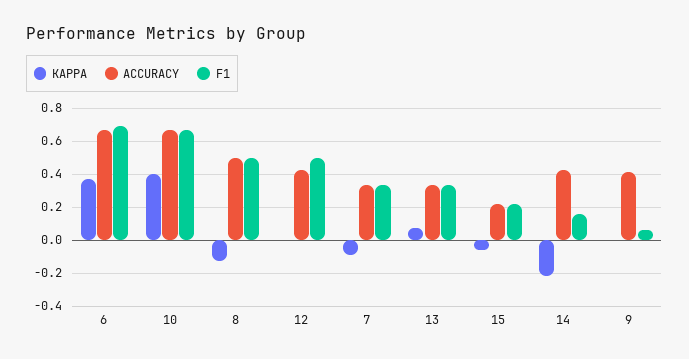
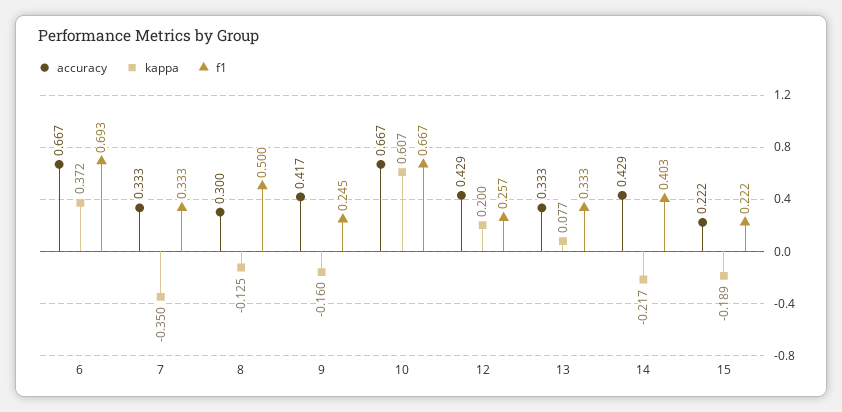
KAPPA, 10: 0.4 -> 0.607
ACCURACY, 8: 0.5 -> 0.3
KAPPA, 12: 0 -> 0.2
F1, 12: 0.5 -> 0.257
KAPPA, 7: -0.1 -> -0.35
KAPPA, 15: -0.05 -> -0.189
F1, 14: 0.15 -> 0.403
KAPPA, 9: 0 -> -0.16
F1, 9: 0.05 -> 0.245

